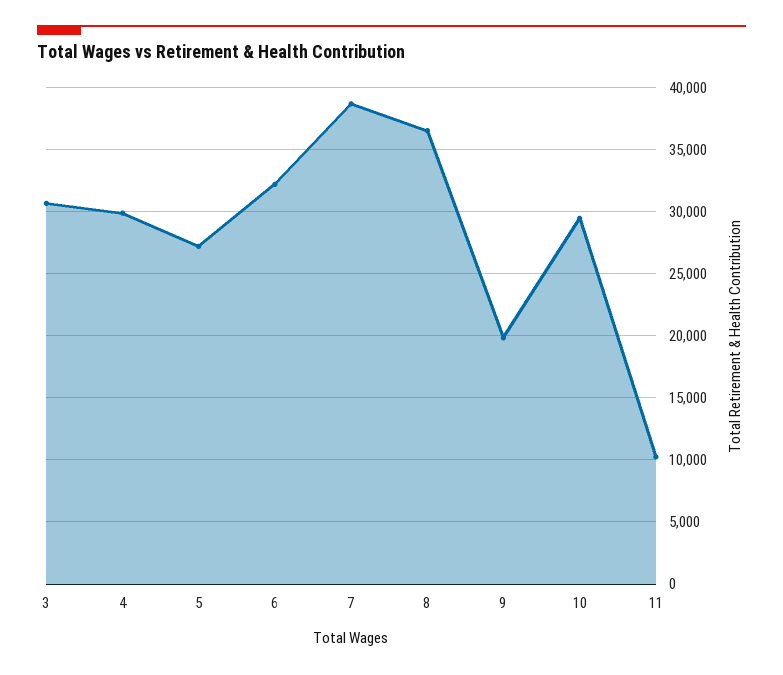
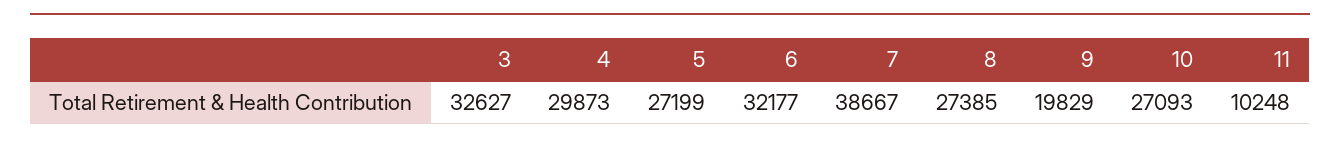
3: 30500 -> 32627
8: 36500 -> 27385
10: 29500 -> 27093

